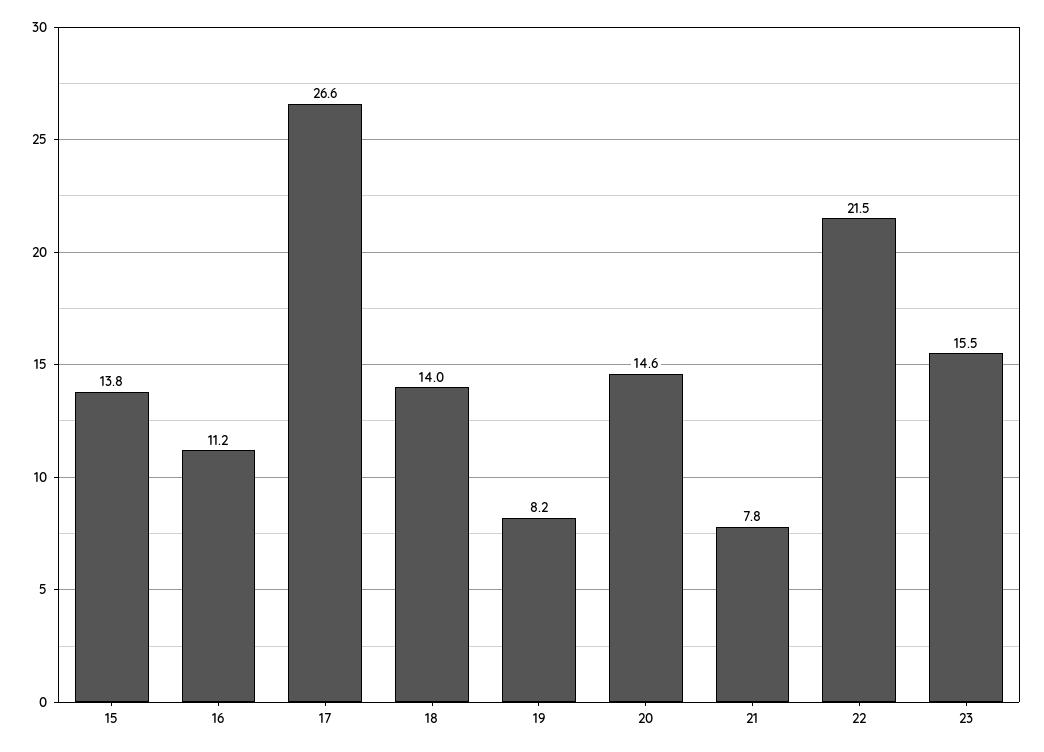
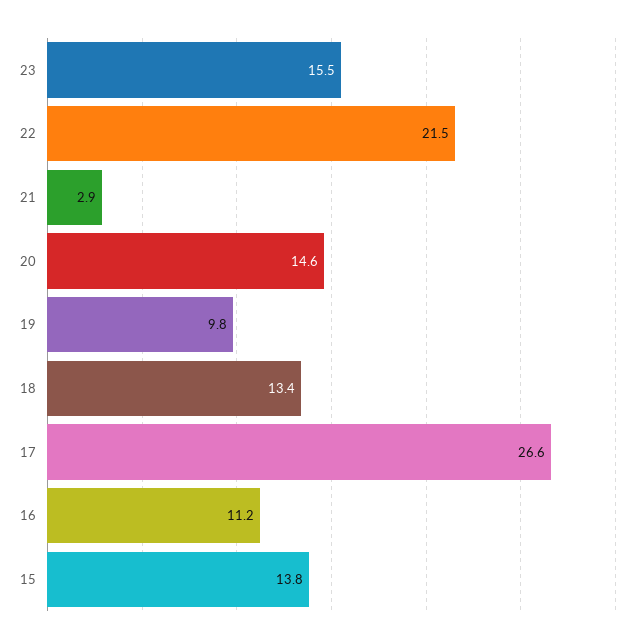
18: 14 -> 13.4
19: 8.2 -> 9.8
21: 7.8 -> 2.9

